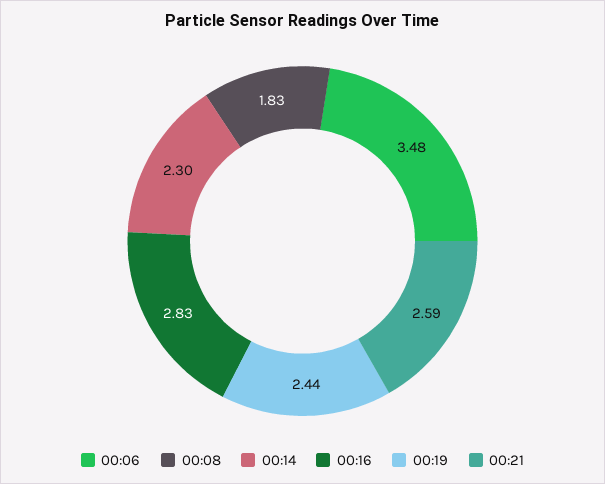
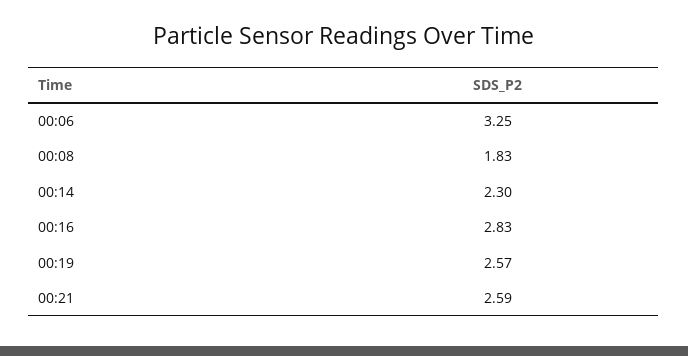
00:06: 3.48 -> 3.25
00:19: 2.44 -> 2.57

